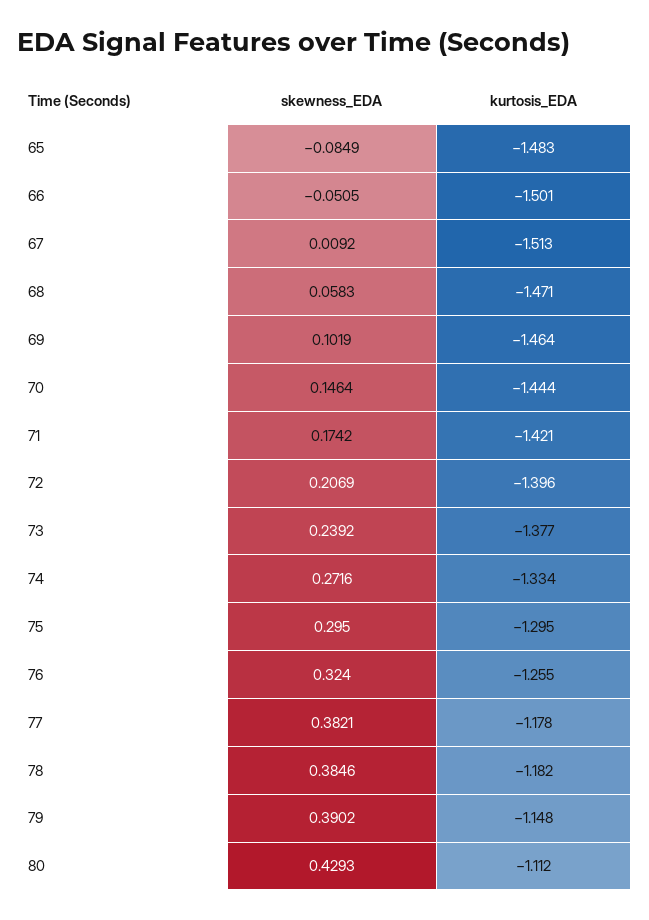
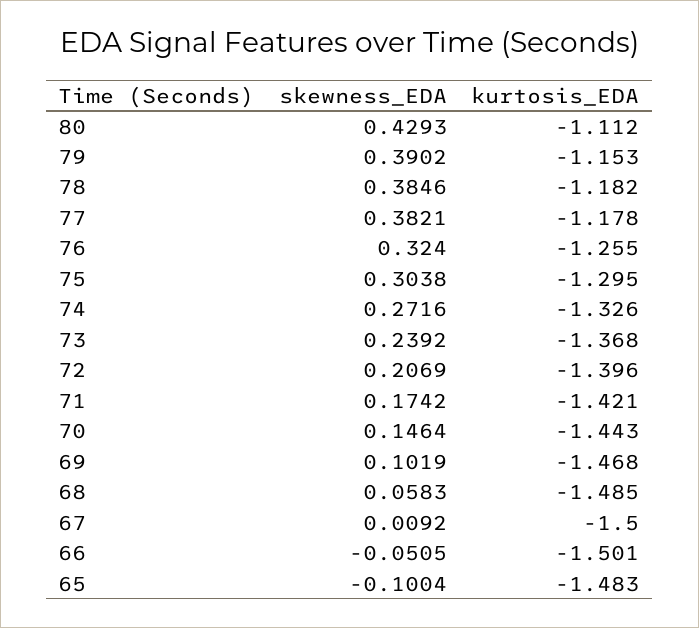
skewness_EDA, 65: -0.0849 -> -0.1004
kurtosis_EDA, 67: -1.513 -> -1.5
kurtosis_EDA, 68: -1.471 -> -1.485
kurtosis_EDA, 69: -1.464 -> -1.468
kurtosis_EDA, 70: -1.444 -> -1.443
kurtosis_EDA, 73: -1.377 -> -1.368
kurtosis_EDA, 74: -1.334 -> -1.326
skewness_EDA, 75: 0.295 -> 0.3038
kurtosis_EDA, 79: -1.148 -> -1.153

